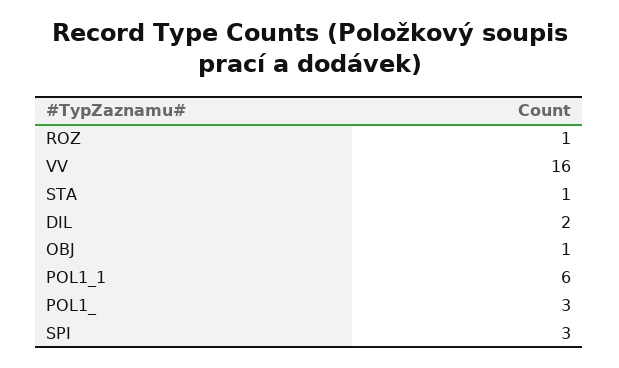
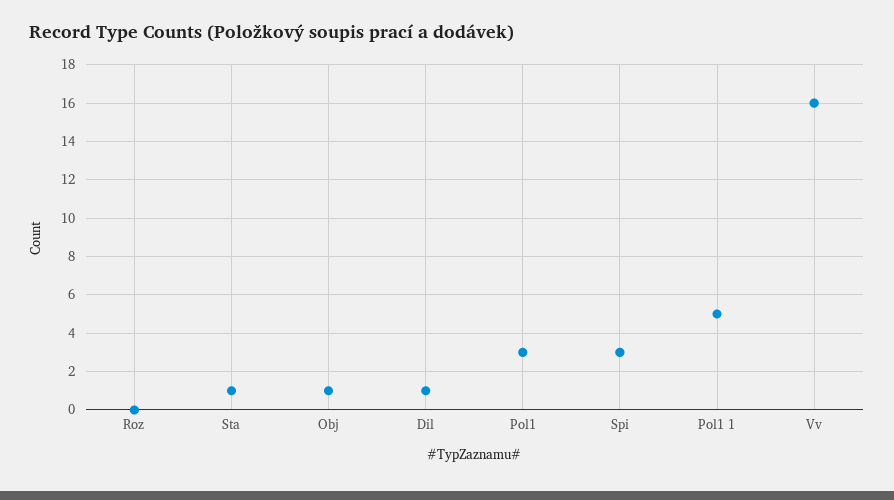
ROZ: 1 -> 0
DIL: 2 -> 1
POL1_1: 6 -> 5

